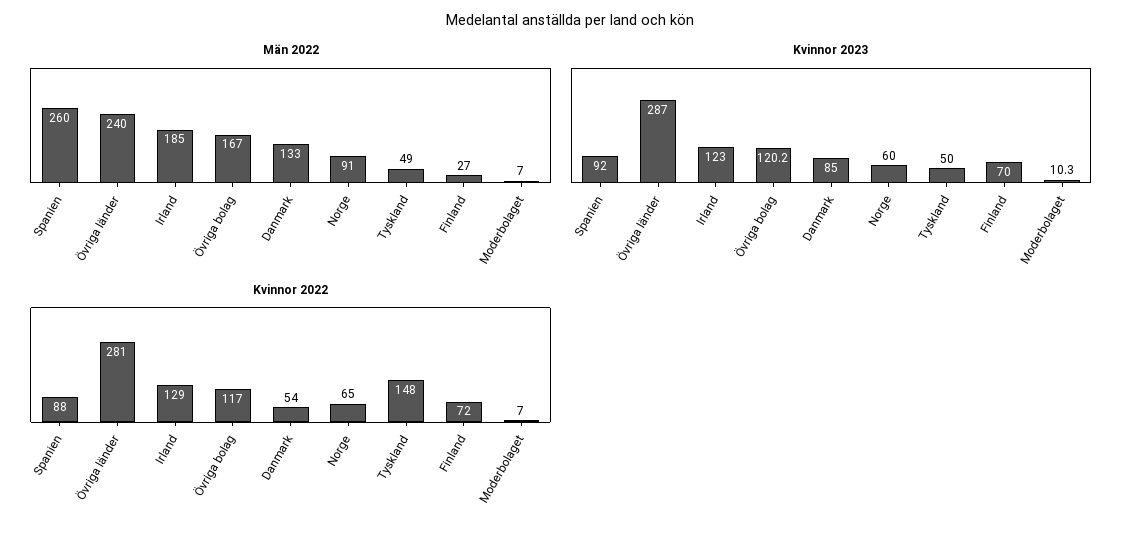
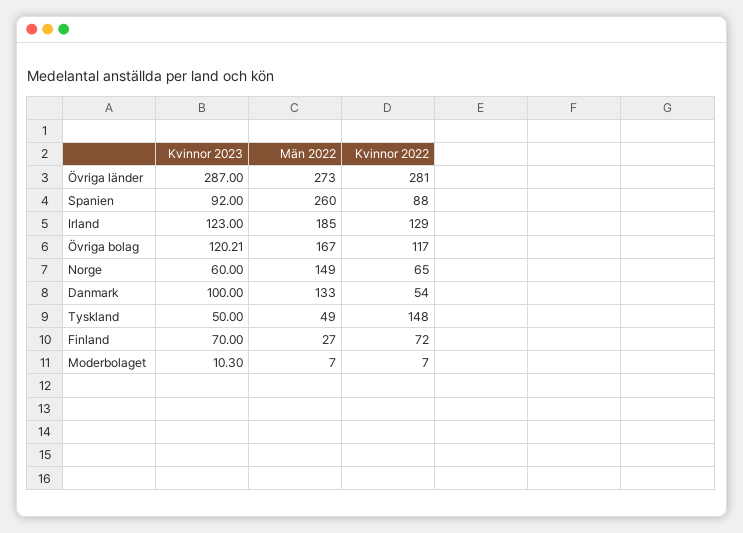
Män 2022, Övriga länder: 240 -> 273
Män 2022, Norge: 91 -> 149
Kvinnor 2023, Danmark: 85 -> 100

